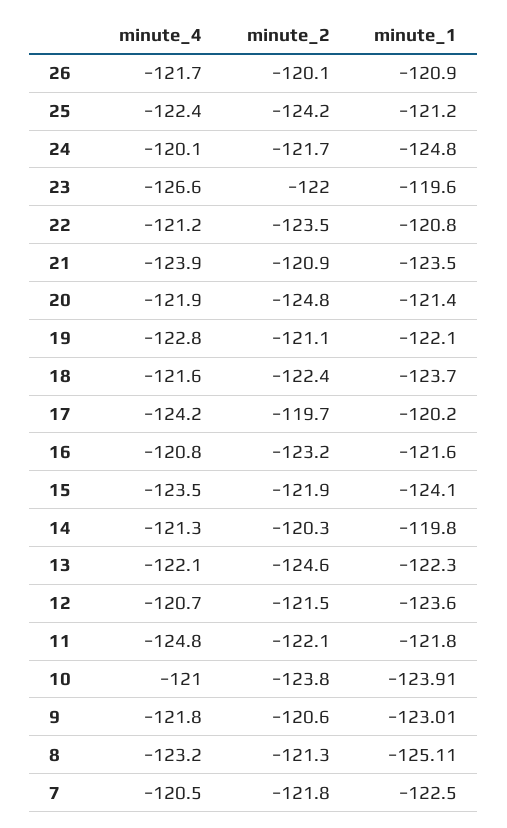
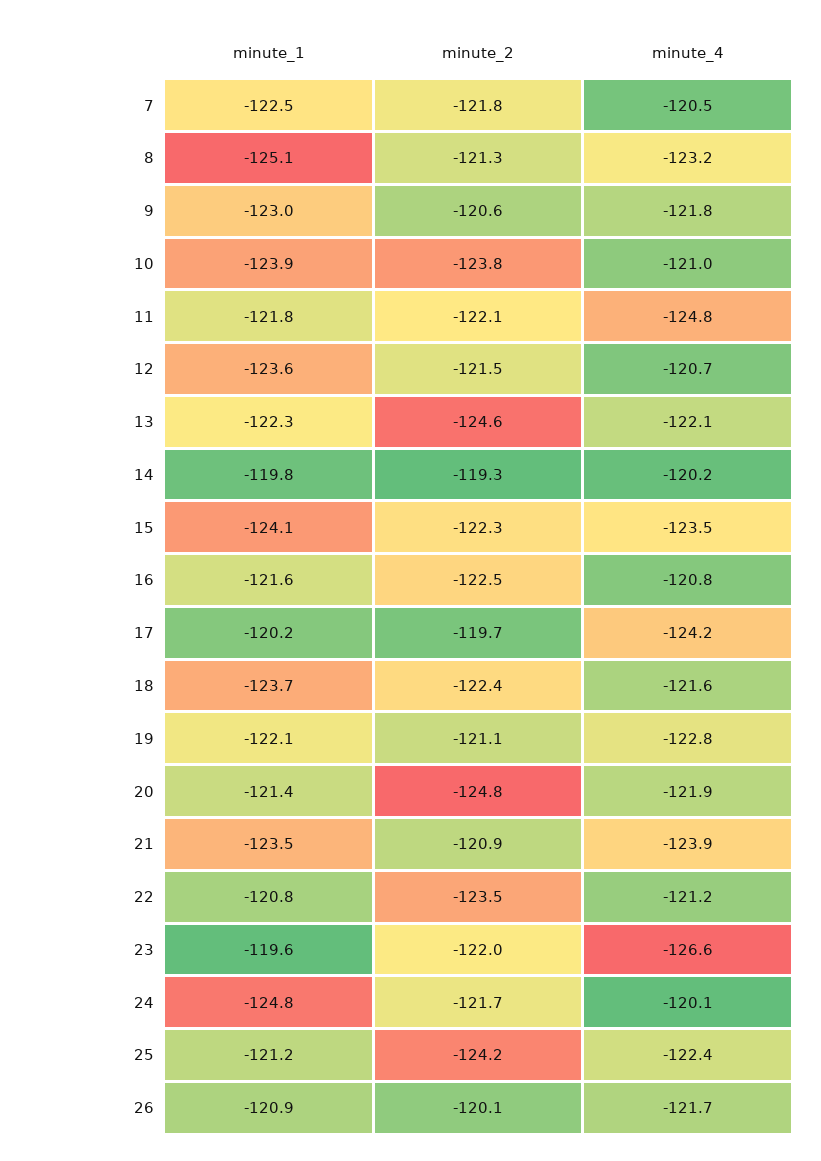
minute_2, 16: -123.2 -> -122.5
minute_2, 15: -121.9 -> -122.3
minute_4, 14: -121.3 -> -120.2
minute_2, 14: -120.3 -> -119.3

